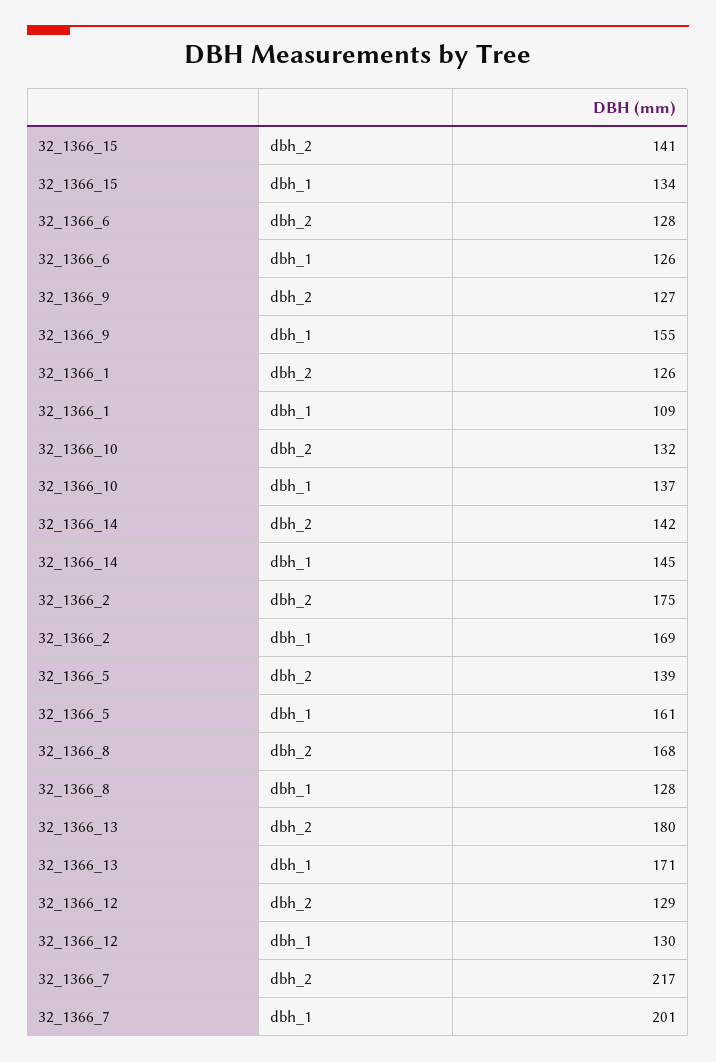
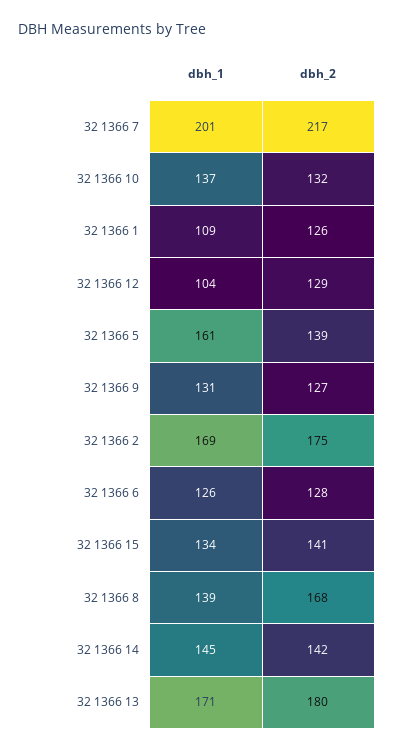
32_1366_9, dbh_1: 155 -> 131
32_1366_8, dbh_1: 128 -> 139
32_1366_12, dbh_1: 130 -> 104

